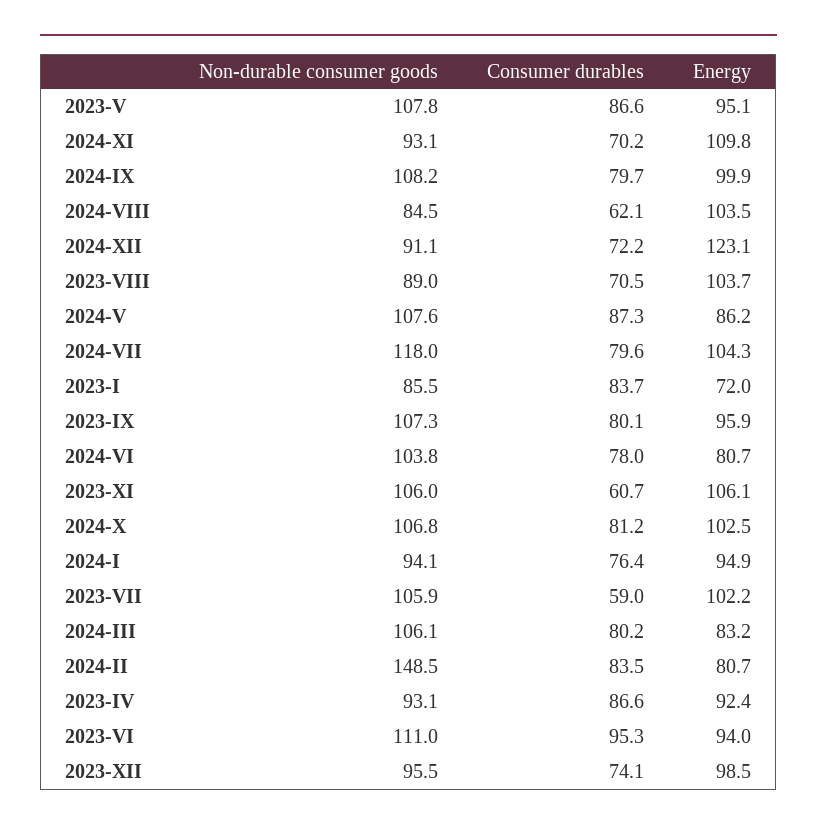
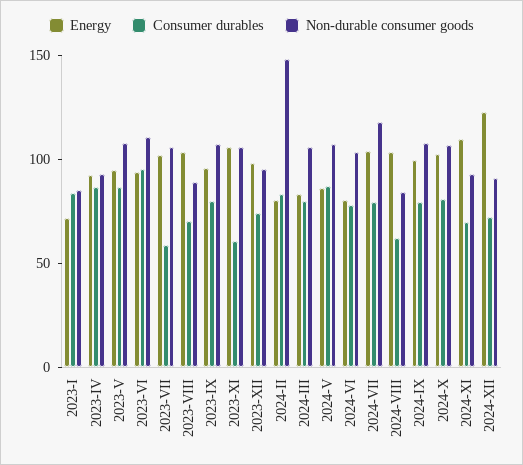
Non-durable consumer goods, 2024-I: 94.1 -> none
Consumer durables, 2024-I: 76.4 -> none
Energy, 2024-I: 94.9 -> none

